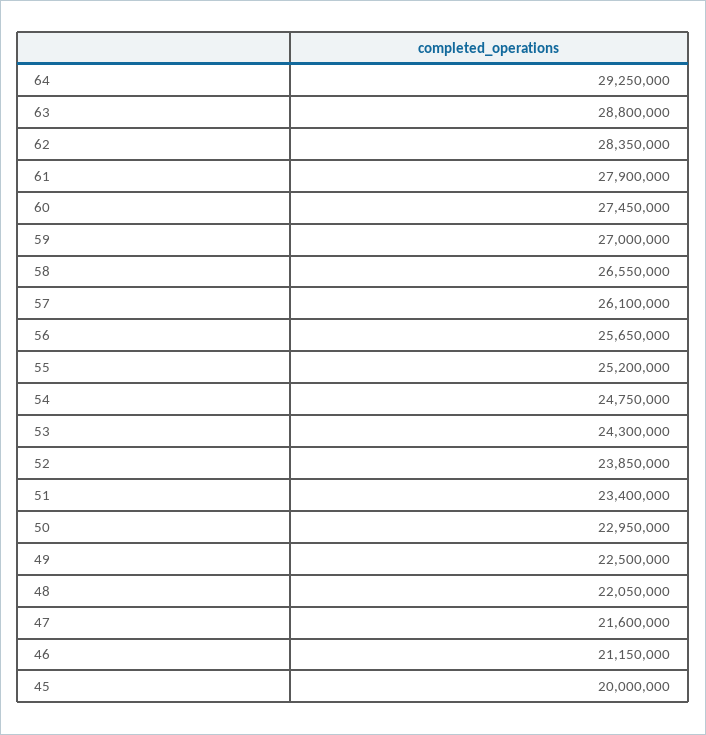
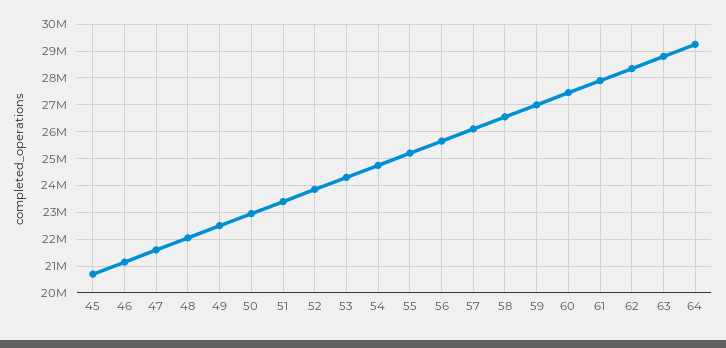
45: 20000000 -> 20750000

